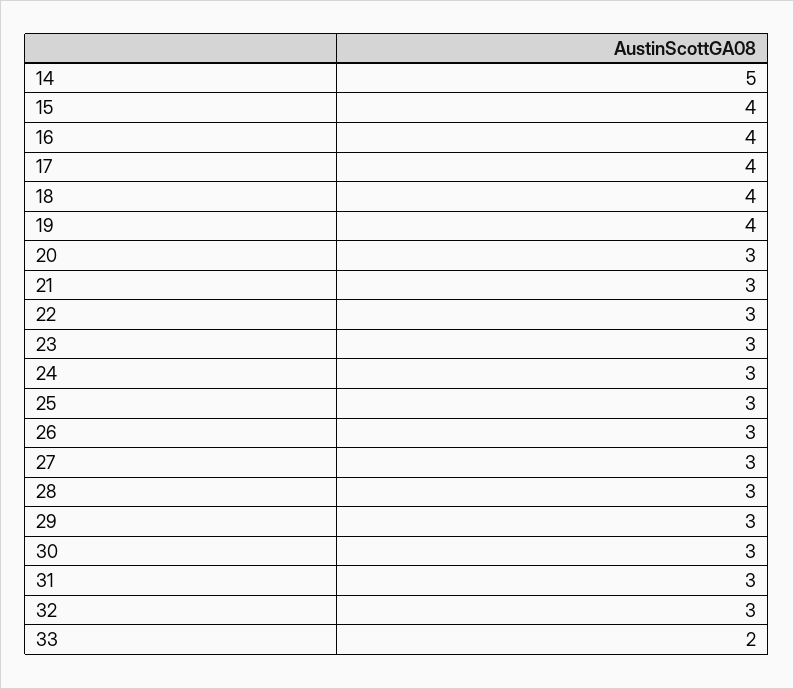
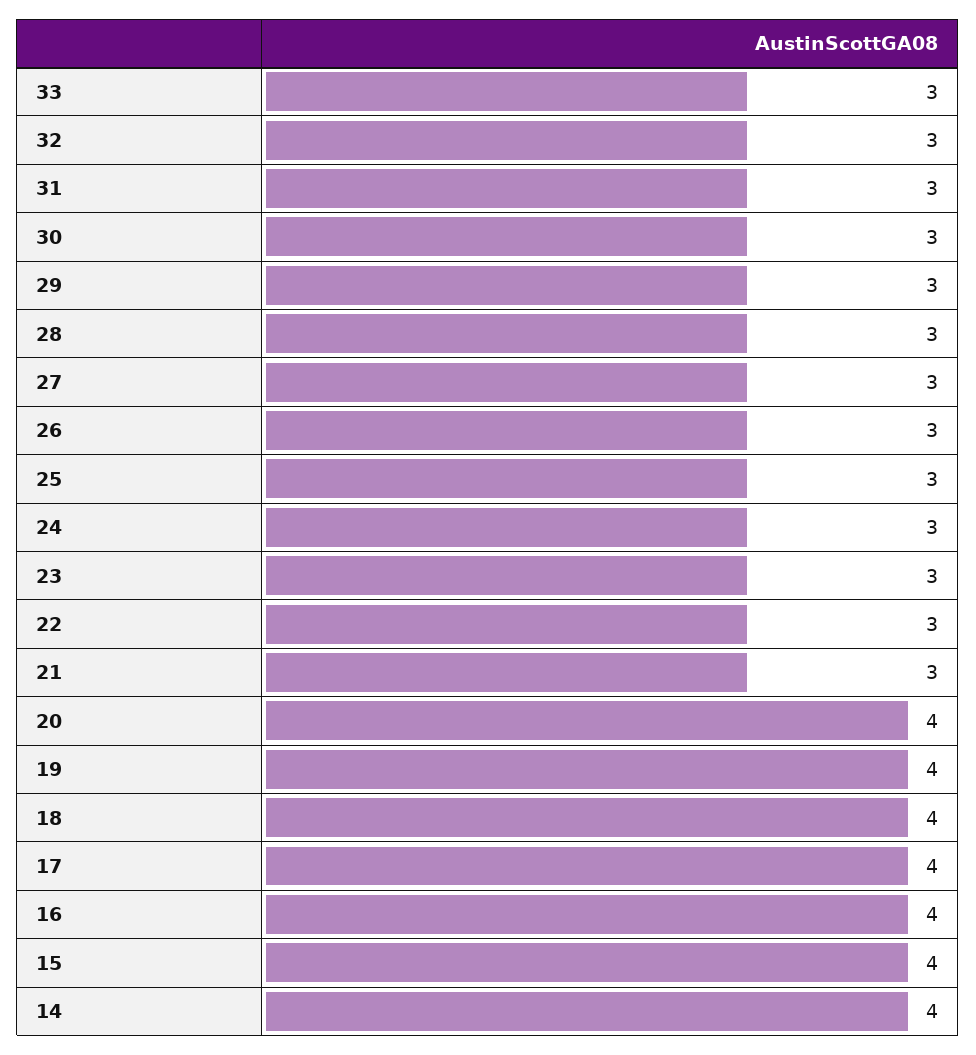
14: 5 -> 4
20: 3 -> 4
33: 2 -> 3

